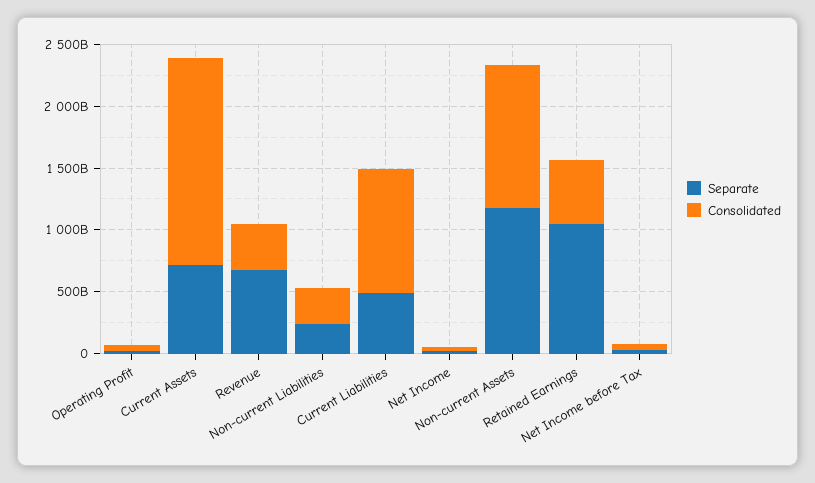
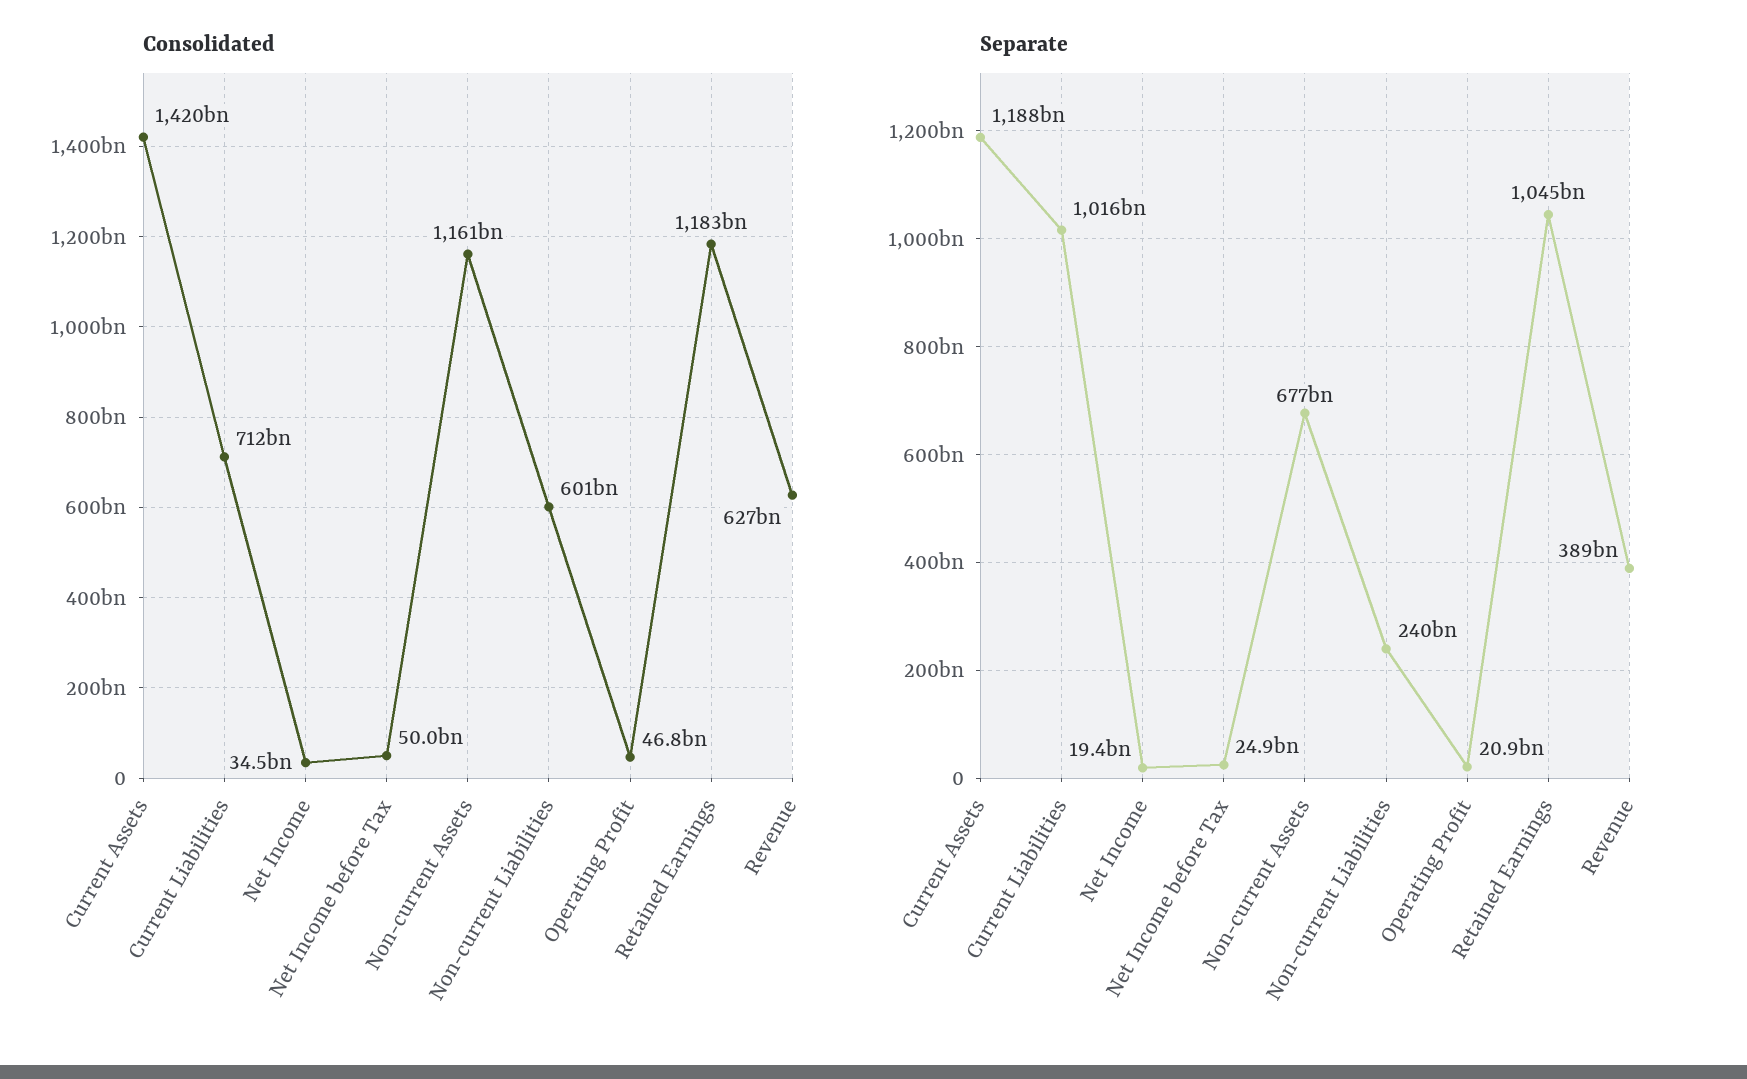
Separate, Current Assets: 700000000000 -> 1188000000000
Consolidated, Current Assets: 1700000000000 -> 1420000000000
Separate, Revenue: 700000000000 -> 389000000000
Consolidated, Revenue: 400000000000 -> 627000000000
Consolidated, Non-current Liabilities: 300000000000 -> 601000000000
Separate, Current Liabilities: 500000000000 -> 1016000000000
Consolidated, Current Liabilities: 1000000000000 -> 712000000000
Separate, Non-current Assets: 1200000000000 -> 677000000000
Consolidated, Retained Earnings: 500000000000 -> 1183000000000

